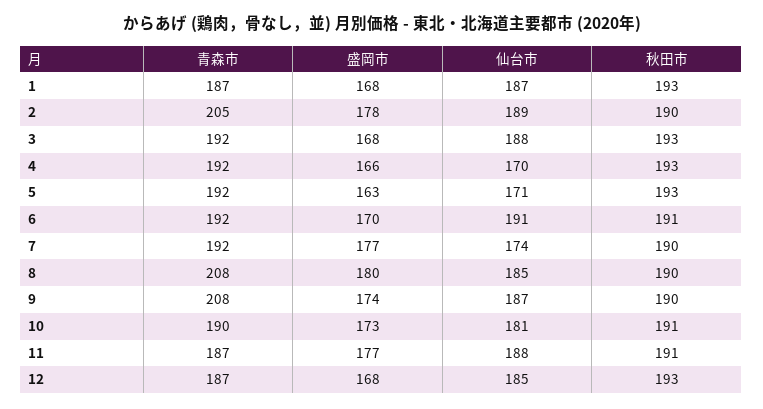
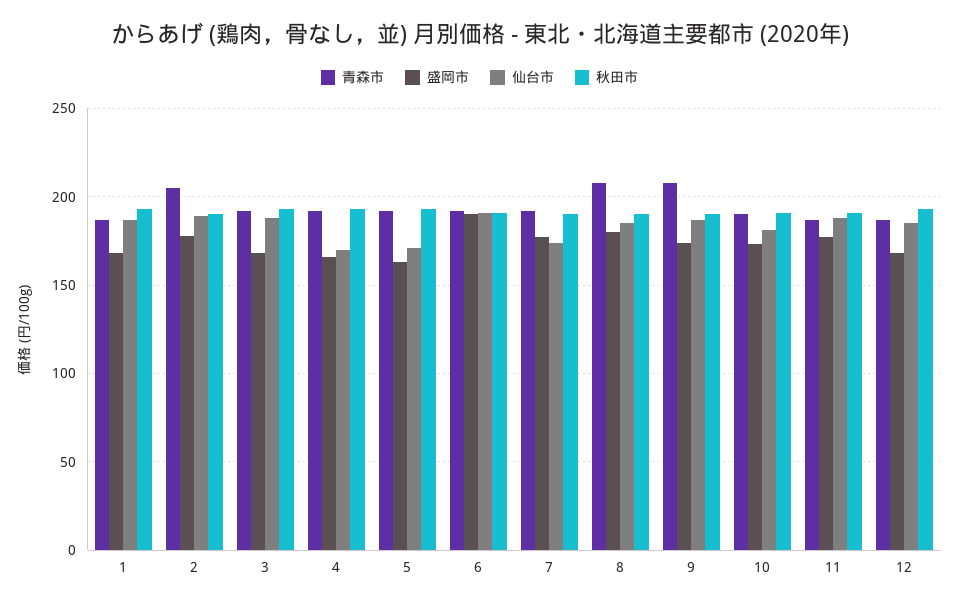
盛岡市, 6: 170 -> 190

